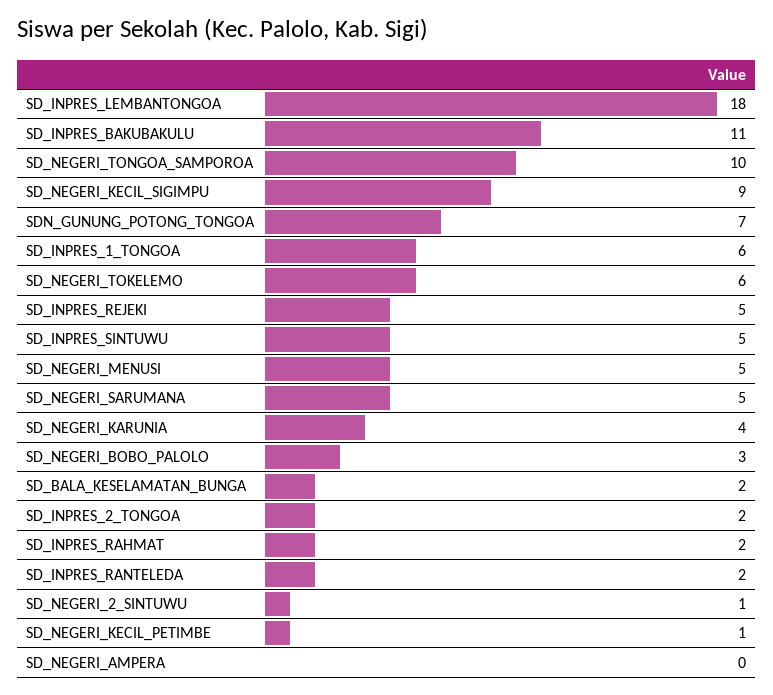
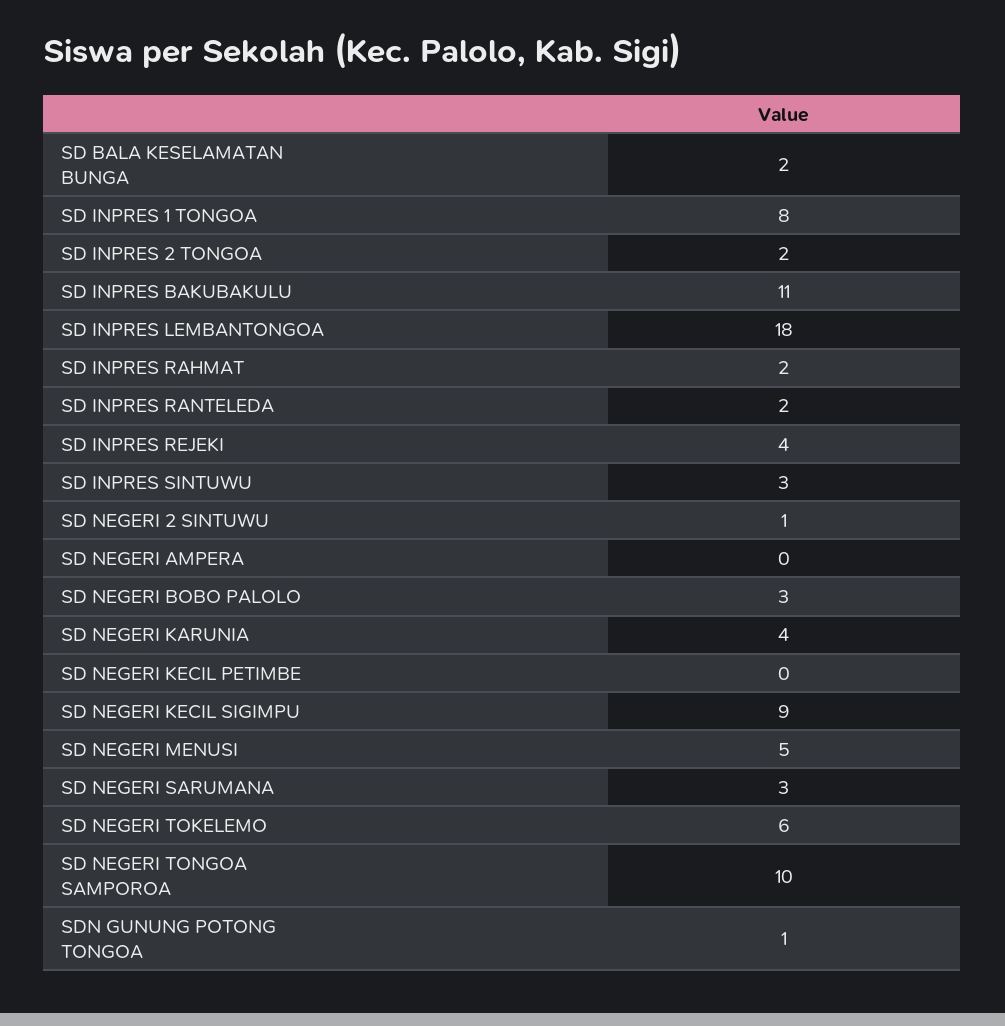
SDN_GUNUNG_POTONG_TONGOA: 7 -> 1
SD_INPRES_1_TONGOA: 6 -> 8
SD_INPRES_REJEKI: 5 -> 4
SD_INPRES_SINTUWU: 5 -> 3
SD_NEGERI_SARUMANA: 5 -> 3
SD_NEGERI_KECIL_PETIMBE: 1 -> 0

